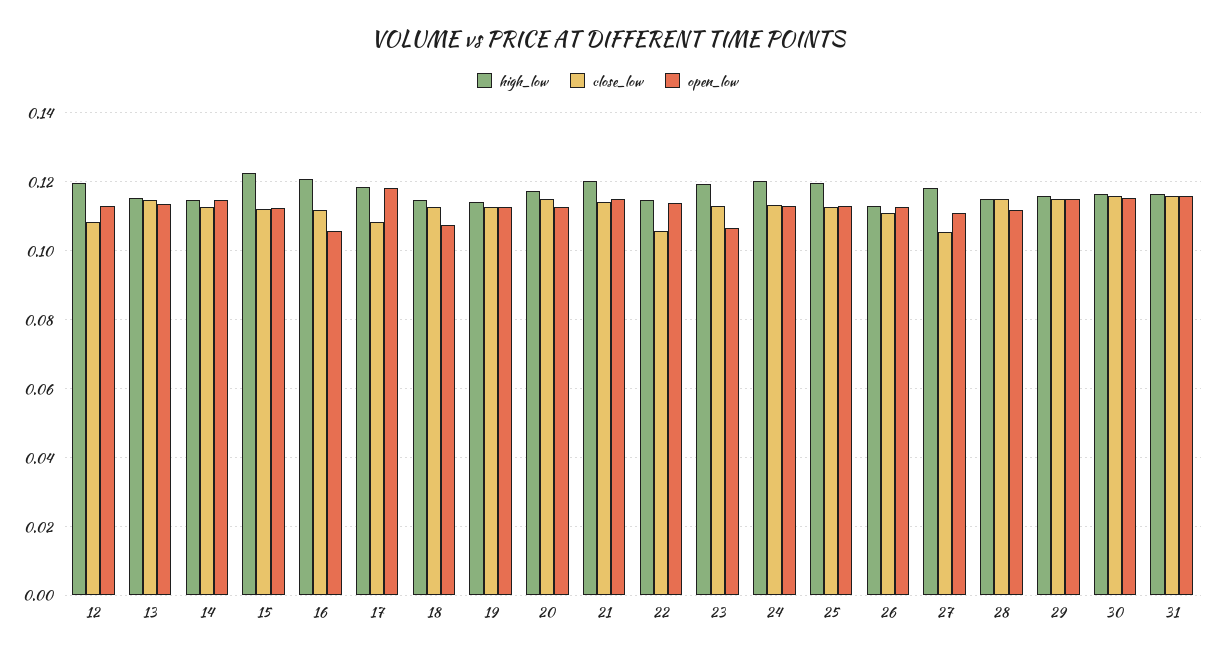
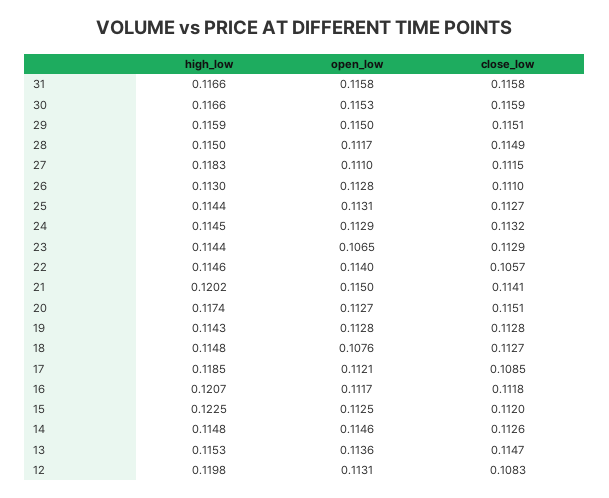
open_low, 16: 0.106 -> 0.1117
open_low, 17: 0.118 -> 0.1121
high_low, 23: 0.12 -> 0.1144
high_low, 24: 0.12 -> 0.1145
high_low, 25: 0.12 -> 0.1144
close_low, 27: 0.106 -> 0.1115

